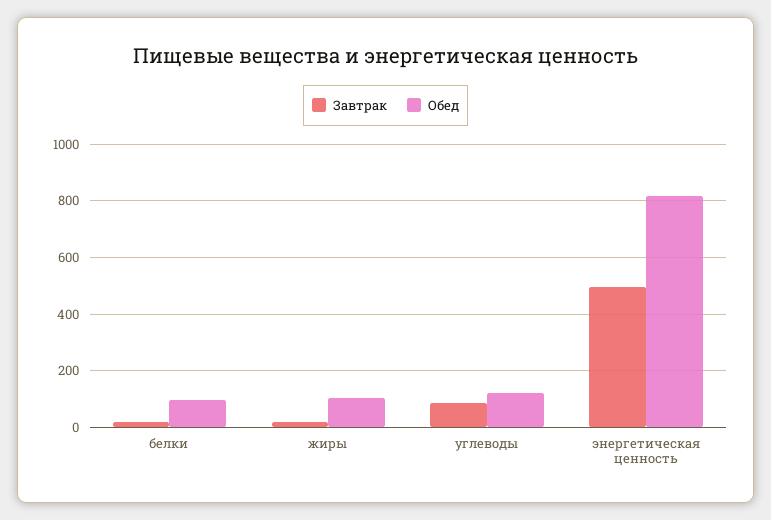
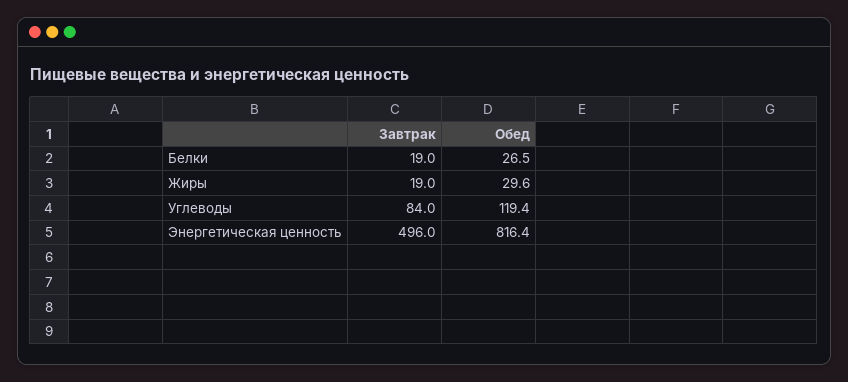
Обед, белки: 100 -> 26.5
Обед, жиры: 100 -> 29.6

